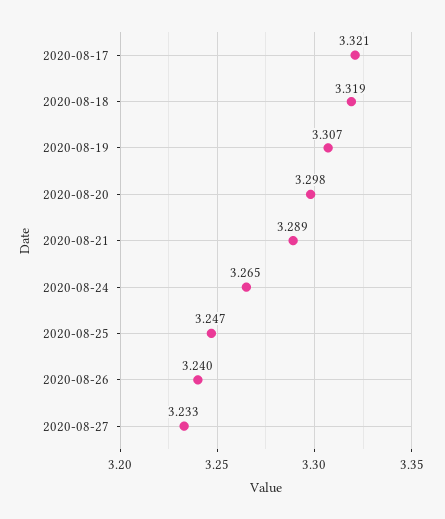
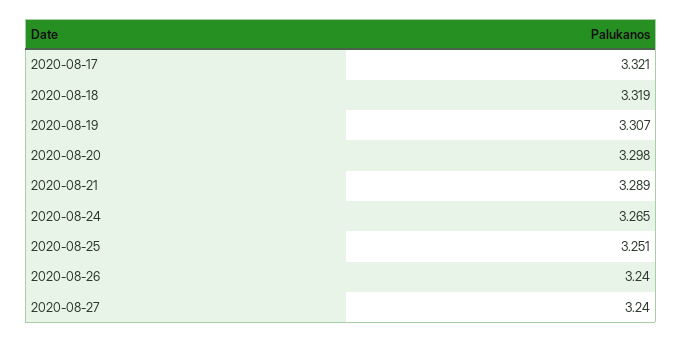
2020-08-25: 3.247 -> 3.251
2020-08-27: 3.233 -> 3.24

